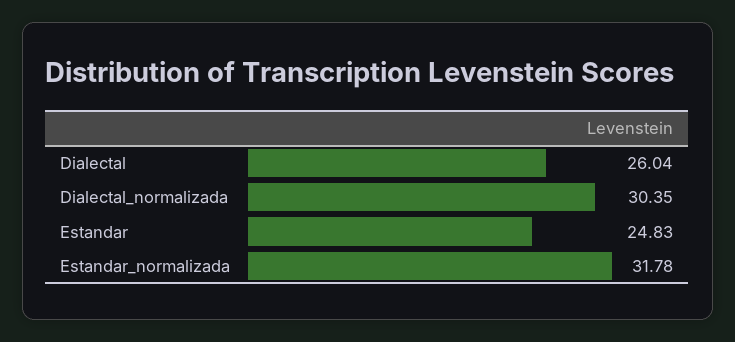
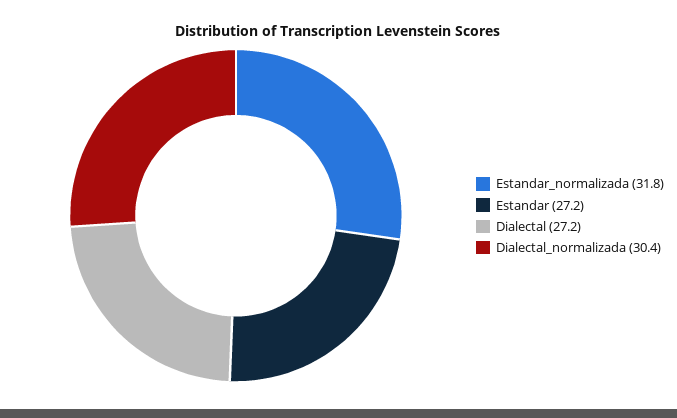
Dialectal: 26.04 -> 27.2
Estandar: 24.83 -> 27.2

